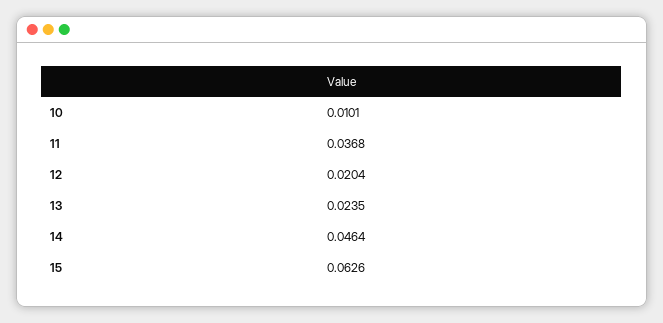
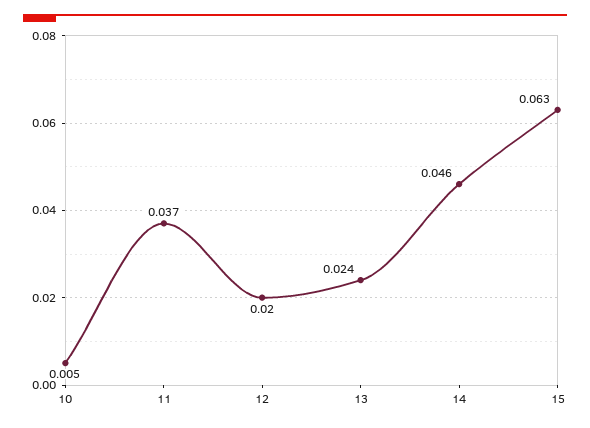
10: 0.0101 -> 0.005

